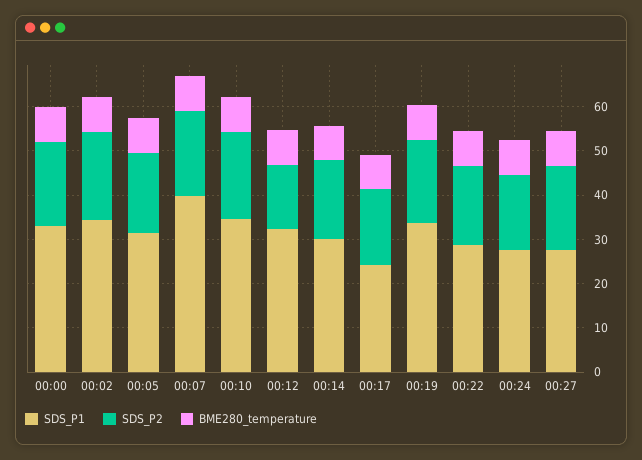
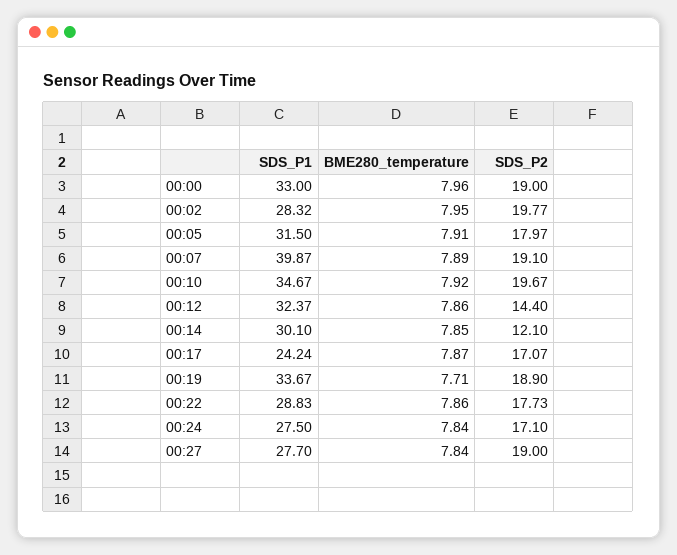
SDS_P1, 00:02: 34 -> 28.32
SDS_P2, 00:14: 18 -> 12.1

